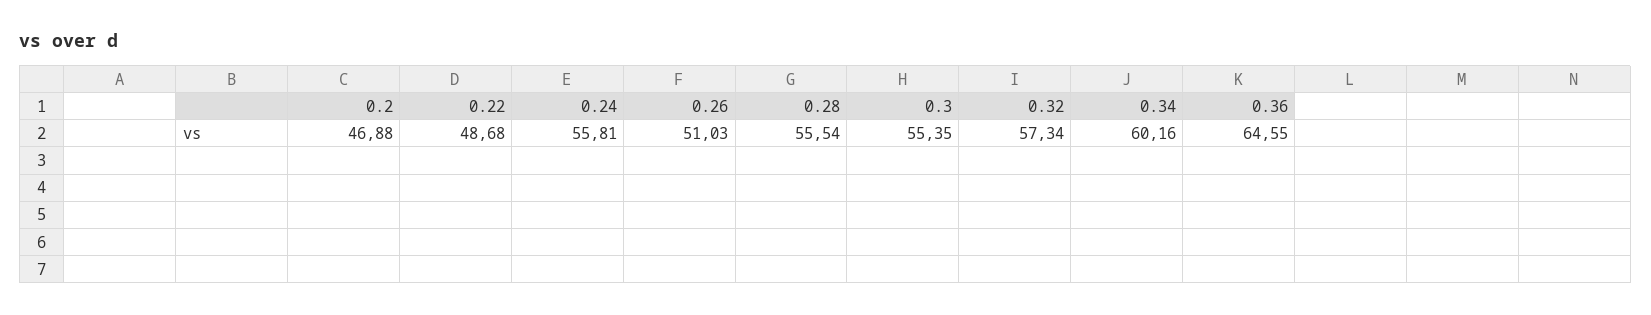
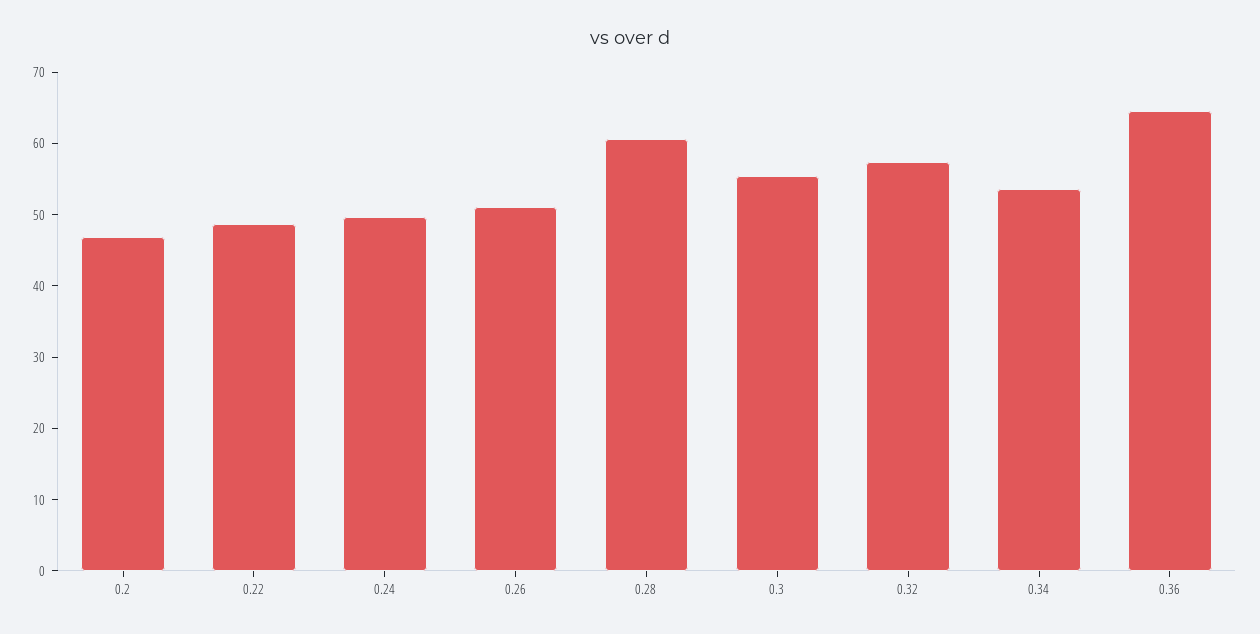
0.24: 55.81 -> 50
0.28: 55.54 -> 60
0.34: 60.16 -> 54

